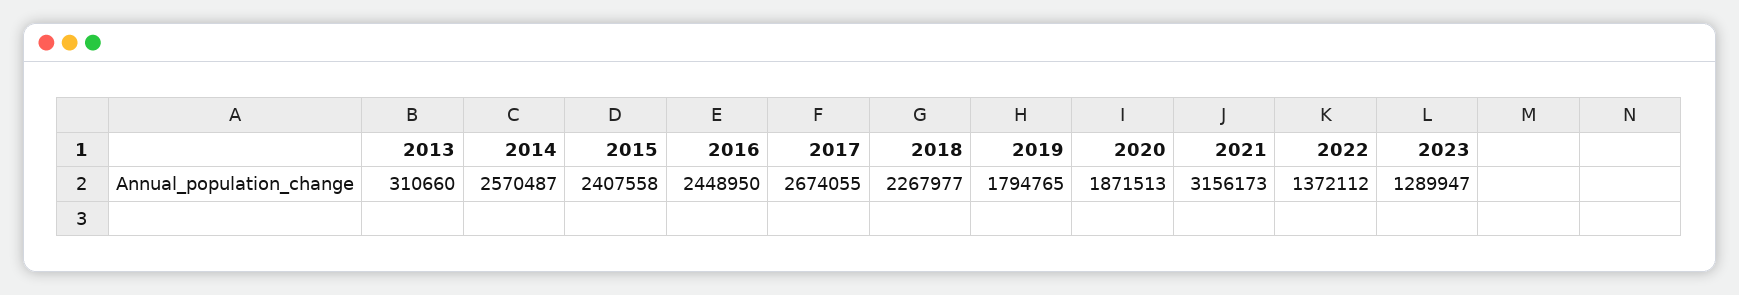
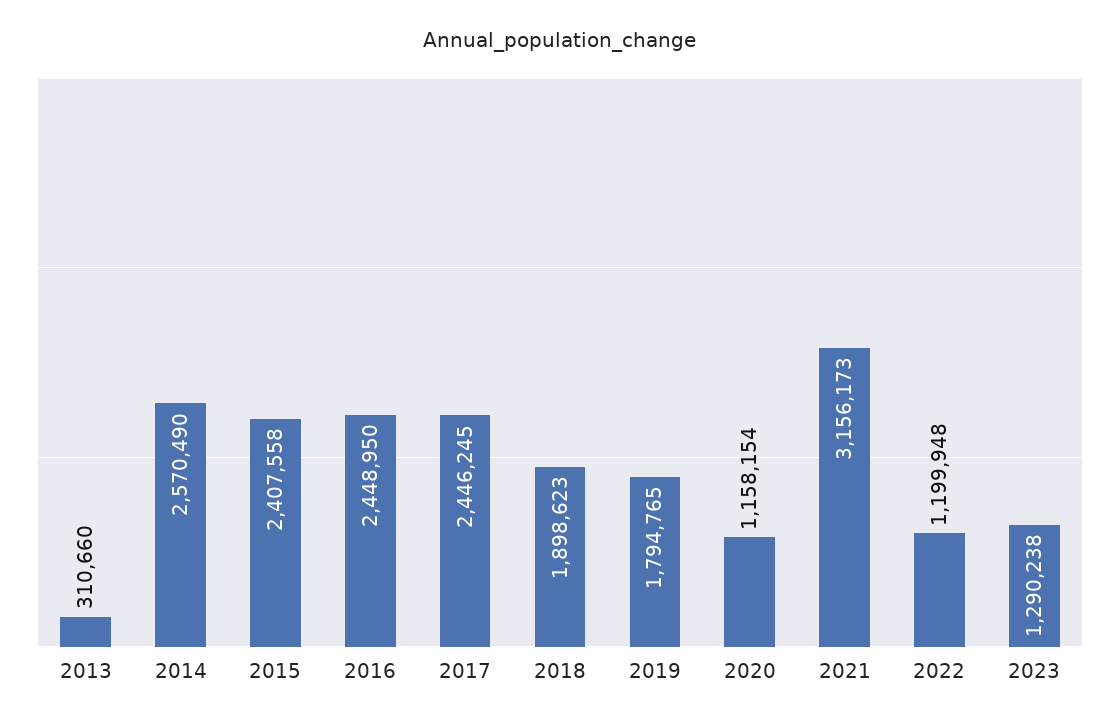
2014: 2570487 -> 2570490
2017: 2674055 -> 2446245
2018: 2267977 -> 1898623
2020: 1871513 -> 1158154
2022: 1372112 -> 1199948
2023: 1289947 -> 1290238

